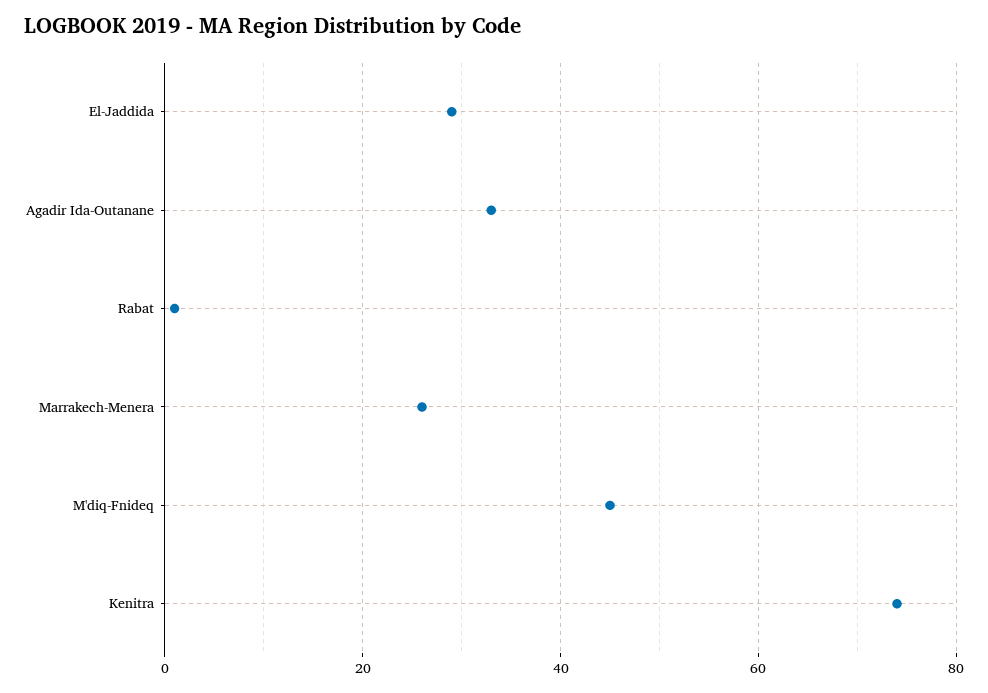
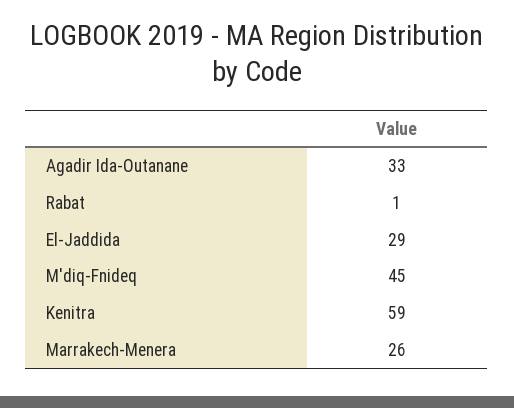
Kenitra: 75 -> 59

